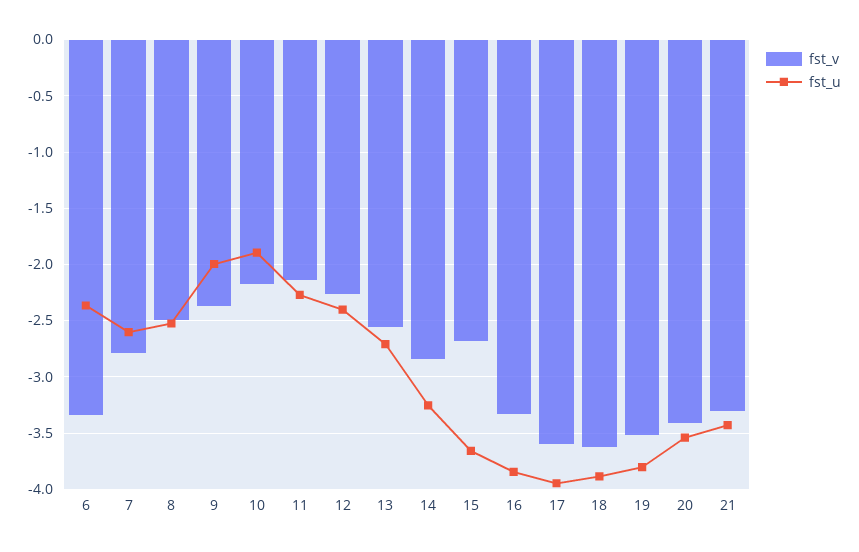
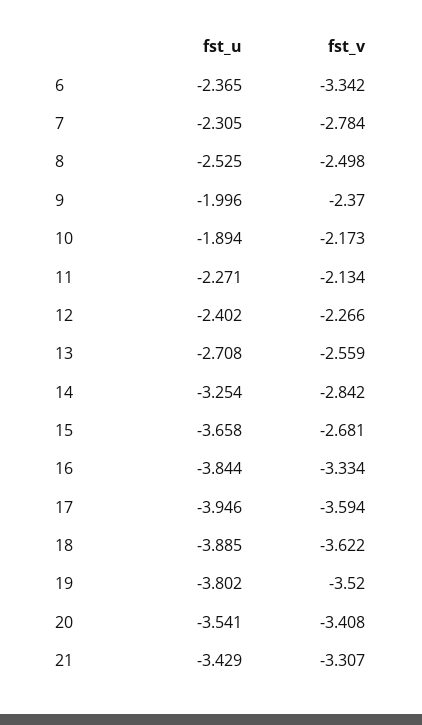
fst_u, 7: -2.6 -> -2.305

